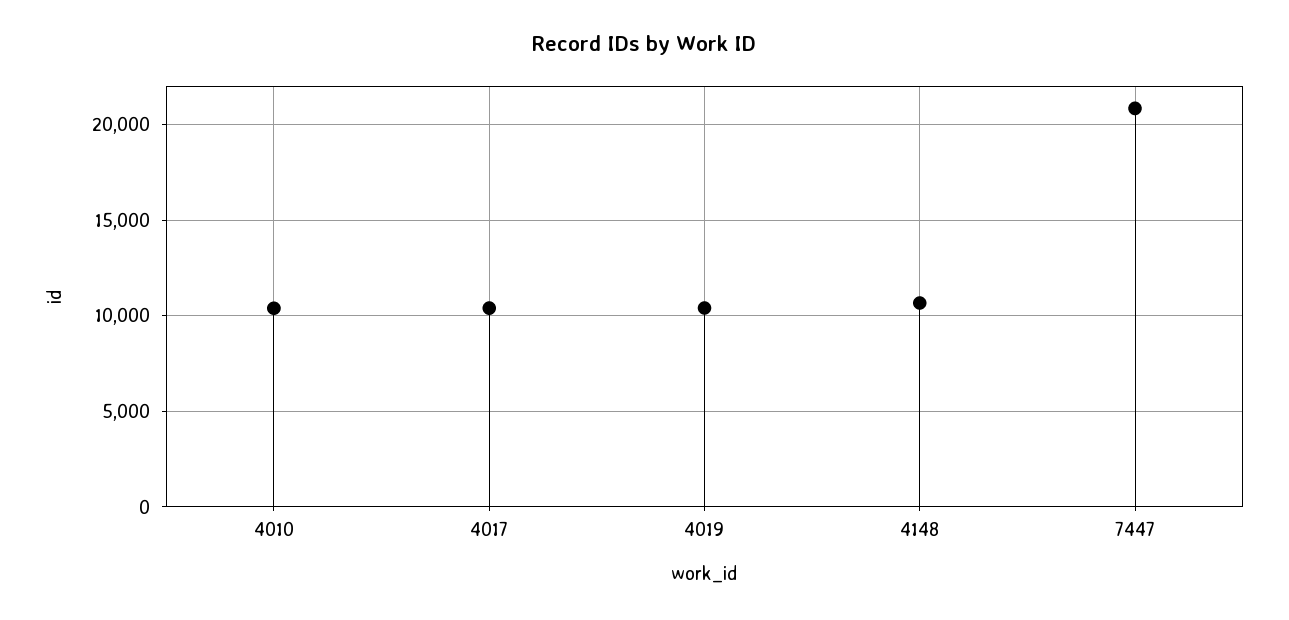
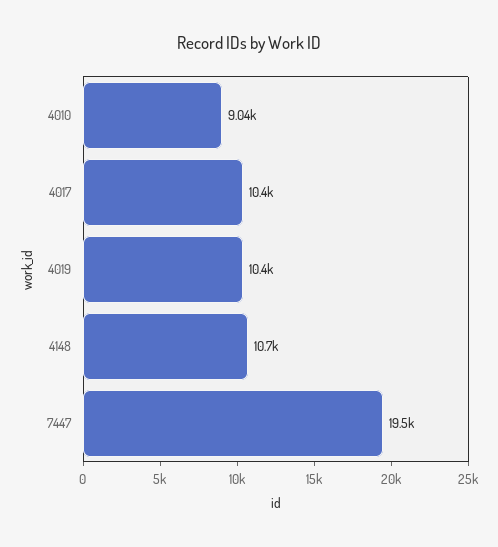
4010: 10500 -> 9040
7447: 21000 -> 19500

